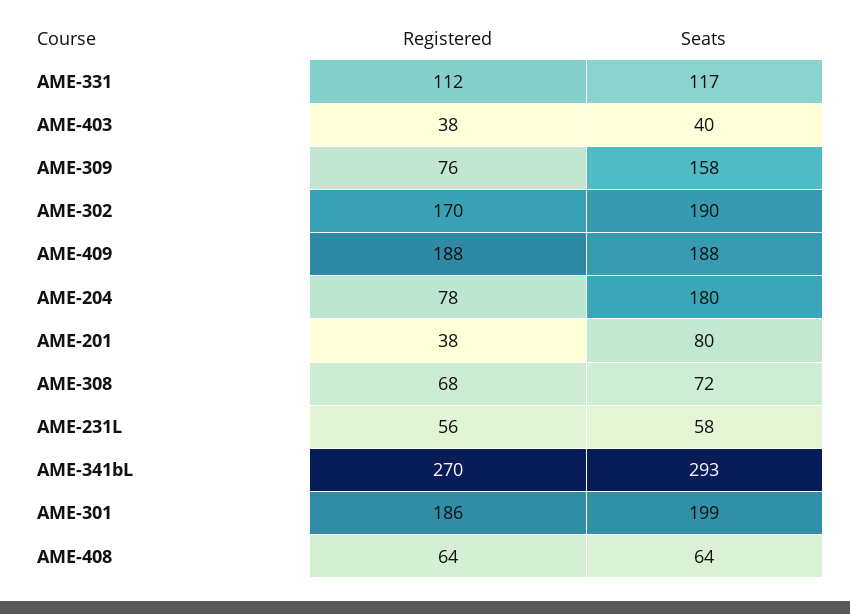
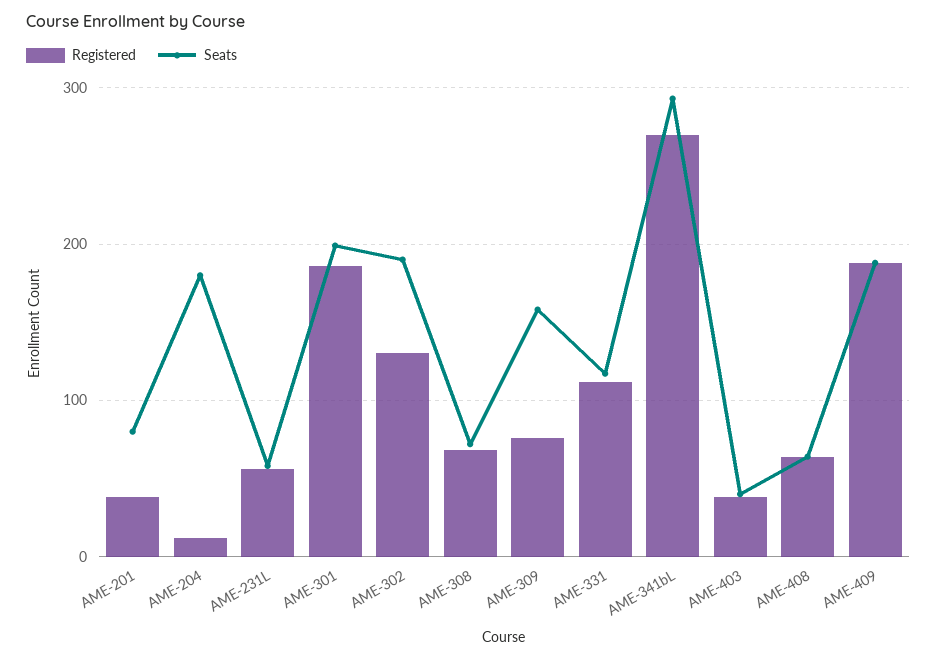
Registered, AME-302: 170 -> 130
Registered, AME-204: 78 -> 10

